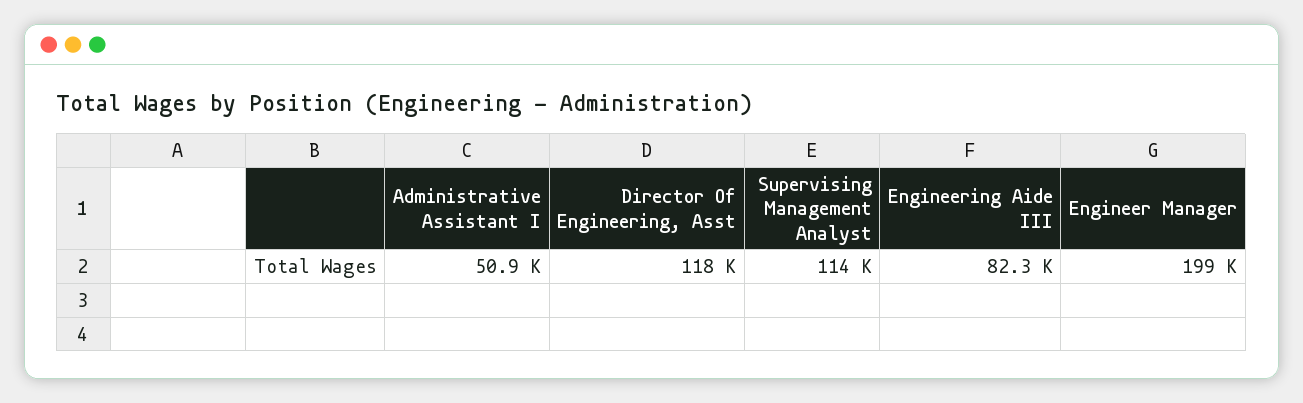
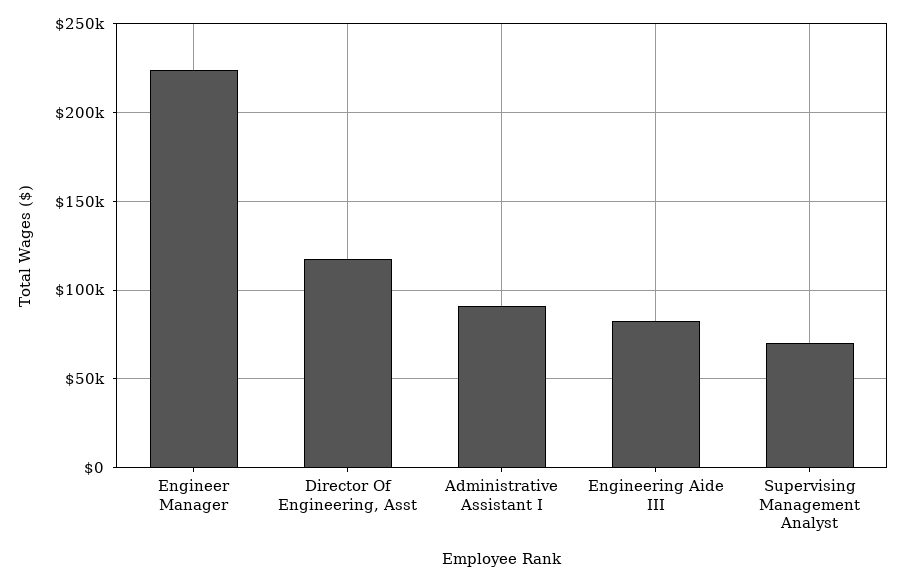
Administrative Assistant I: 50900 -> 90000
Supervising Management Analyst: 114000 -> 70000
Engineer Manager: 199000 -> 225000

